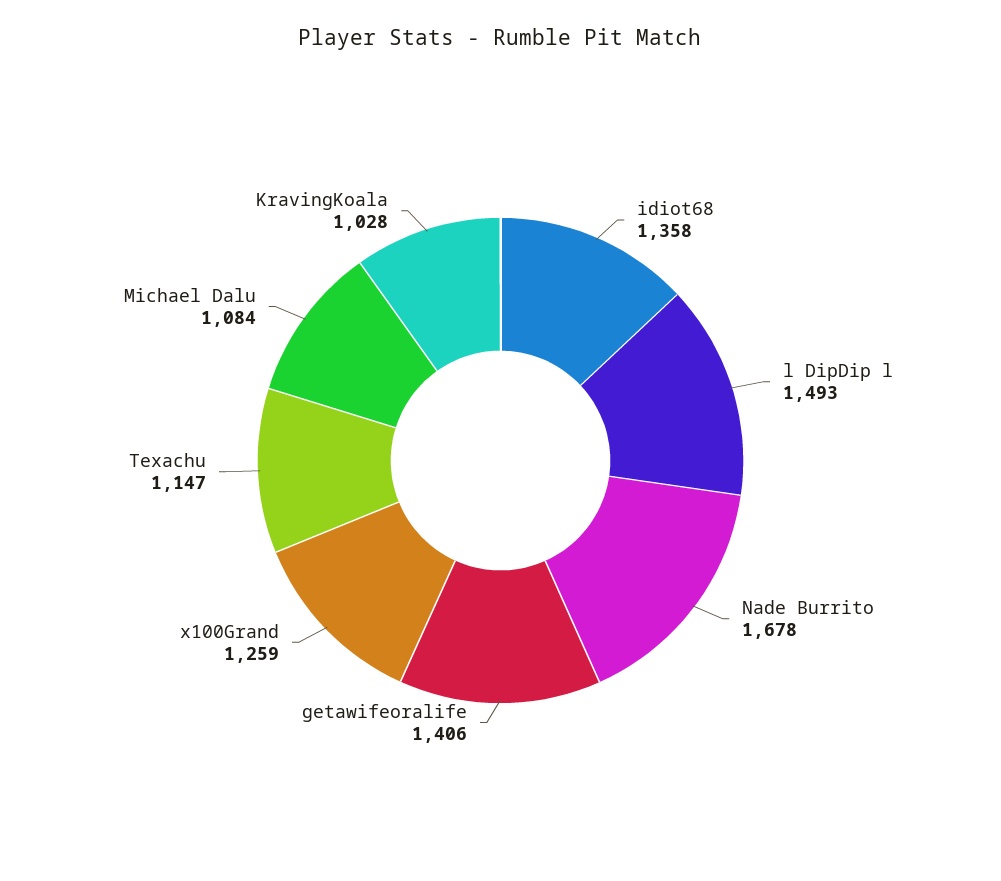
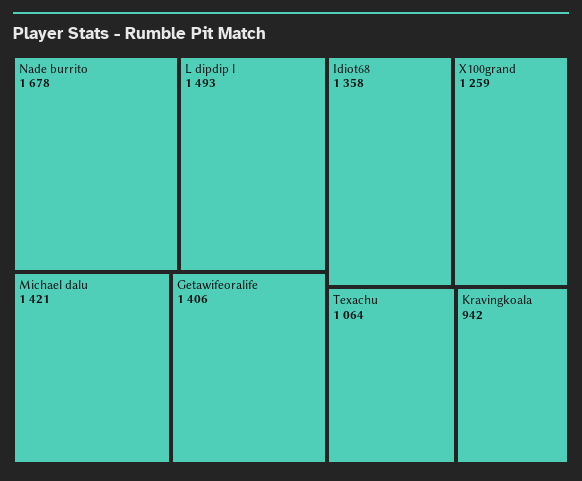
Texachu: 1147 -> 1064
Michael Dalu: 1084 -> 1421
KravingKoala: 1028 -> 942

